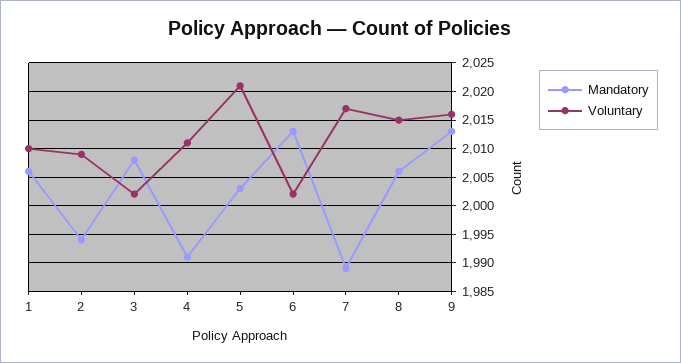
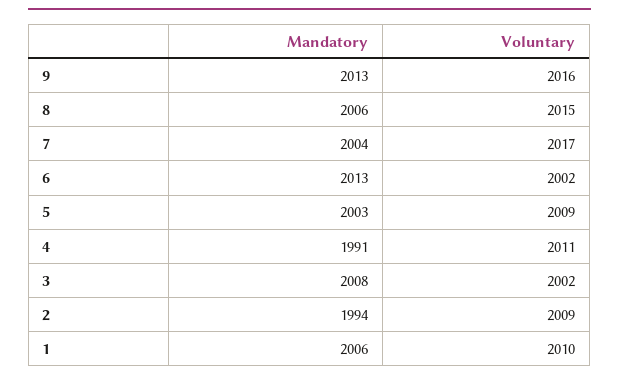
Voluntary, 5: 2020 -> 2009
Mandatory, 7: 1990 -> 2004

